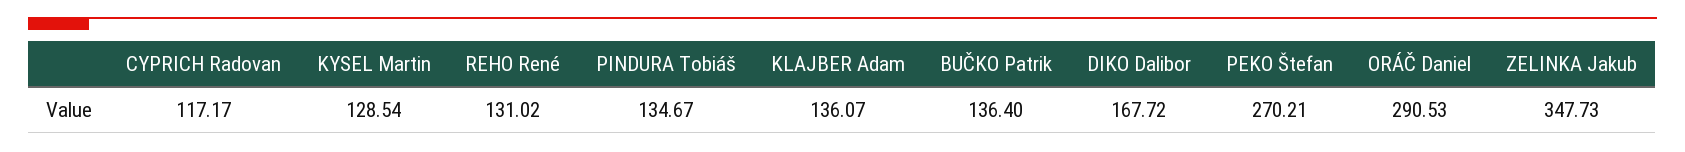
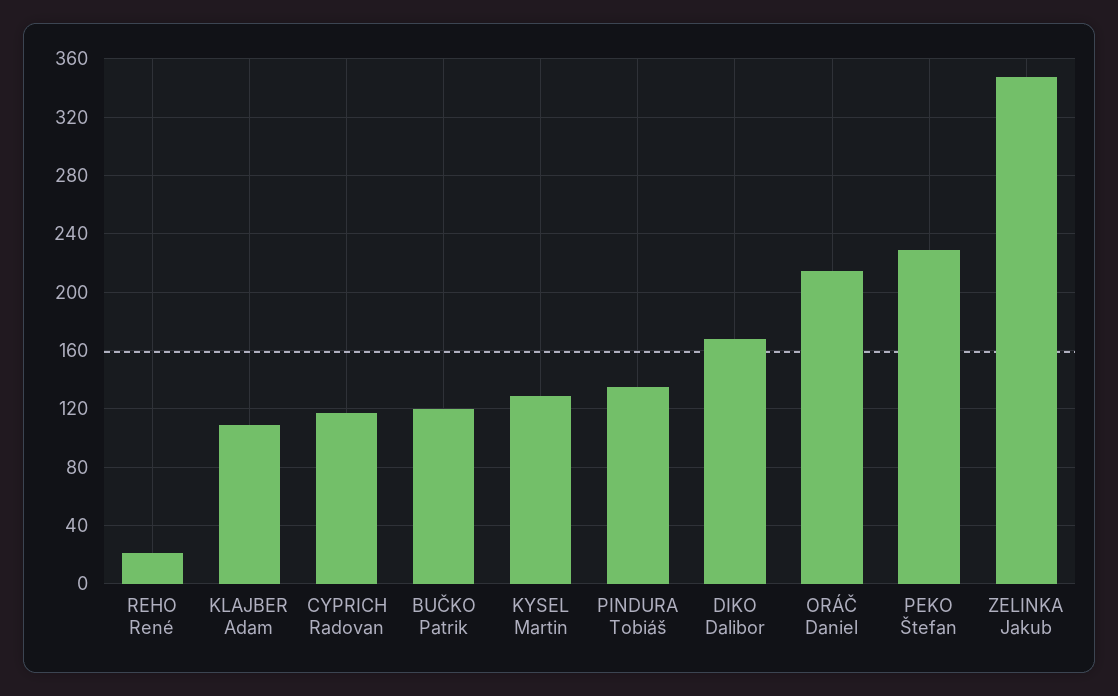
REHO René: 131.02 -> 20
KLAJBER Adam: 136.07 -> 110
BUČKO Patrik: 136.4 -> 120
PEKO Štefan: 270.21 -> 230
ORÁČ Daniel: 290.53 -> 215

